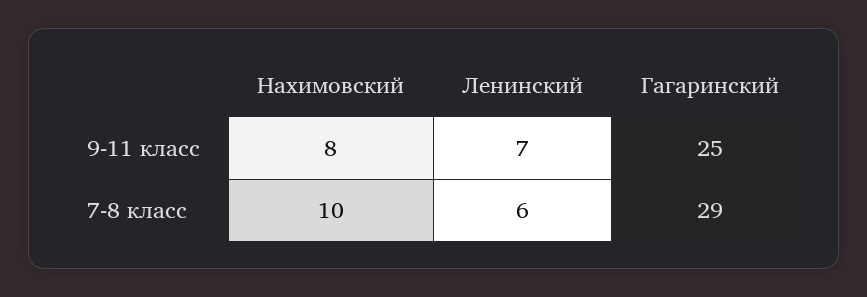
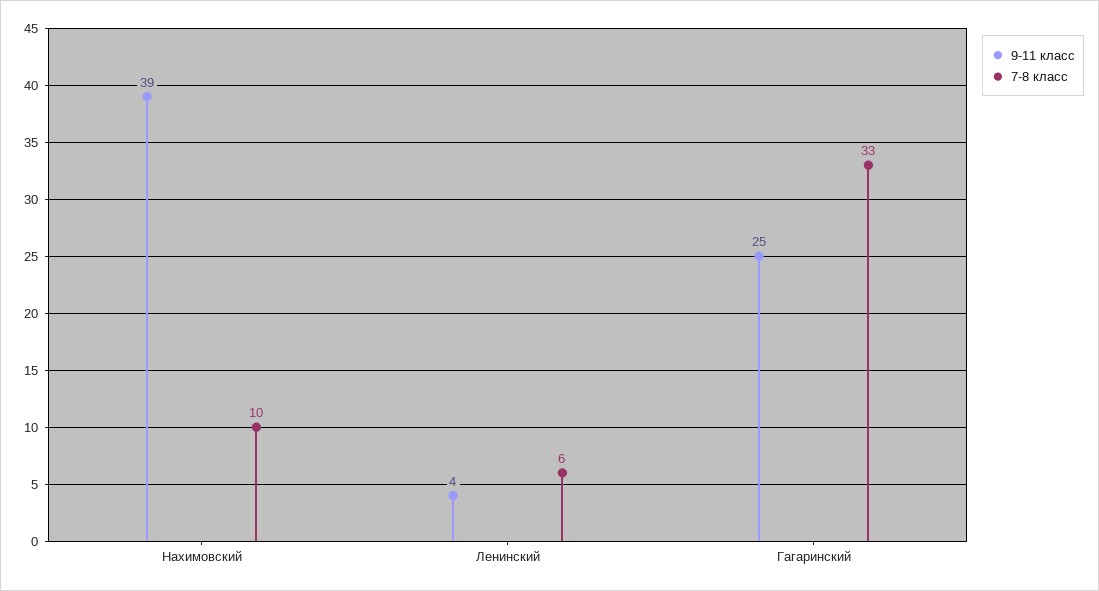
9-11 класс, Нахимовский: 8 -> 39
9-11 класс, Ленинский: 7 -> 4
7-8 класс, Гагаринский: 29 -> 33

